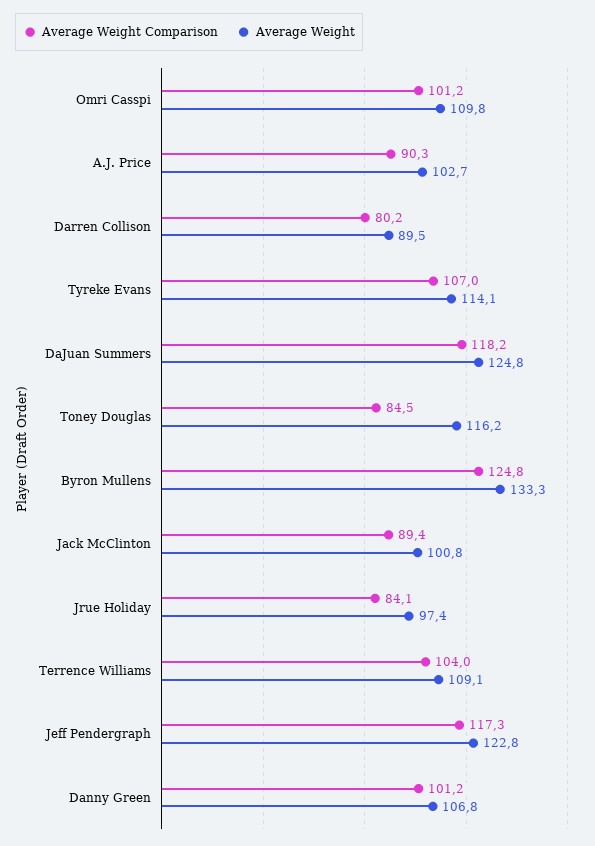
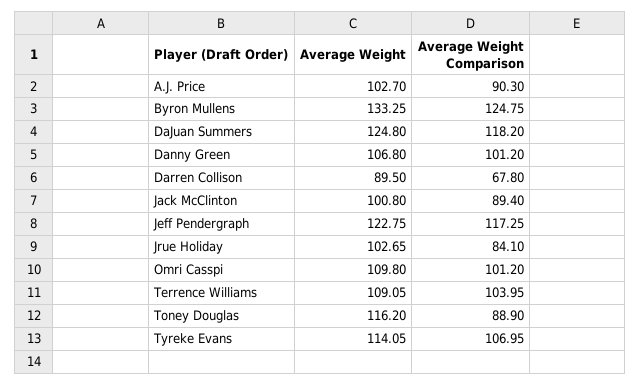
Average Weight Comparison, Darren Collison: 80.2 -> 67.8
Average Weight Comparison, Toney Douglas: 84.5 -> 88.9
Average Weight, Jrue Holiday: 97.4 -> 102.65

